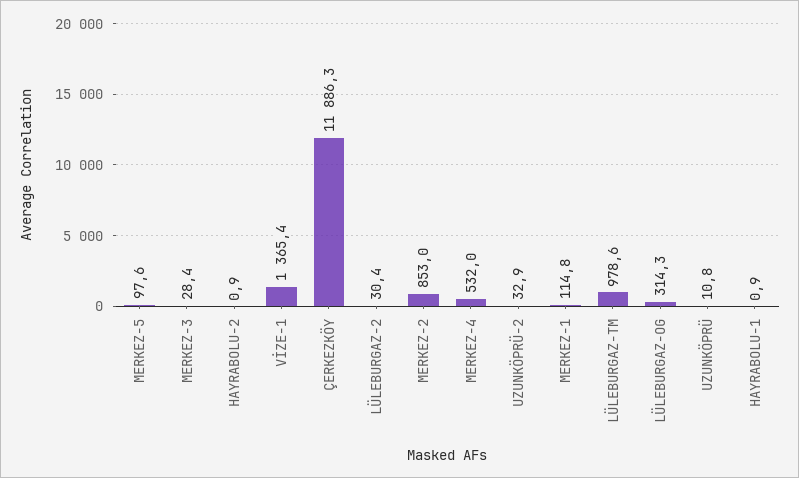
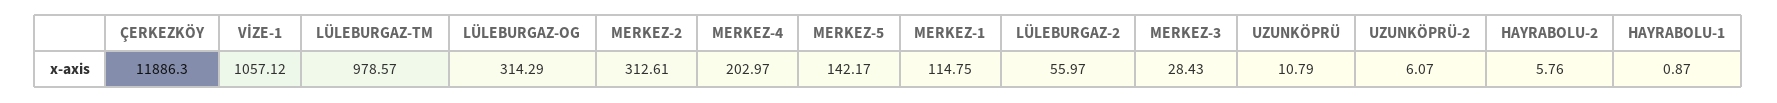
MERKEZ-5: 97.6 -> 142.17
HAYRABOLU-2: 0.9 -> 5.76
VİZE-1: 1365.4 -> 1057.12
LÜLEBURGAZ-2: 30.4 -> 55.97
MERKEZ-2: 853 -> 312.61
MERKEZ-4: 532 -> 202.97
UZUNKÖPRÜ-2: 32.9 -> 6.07

